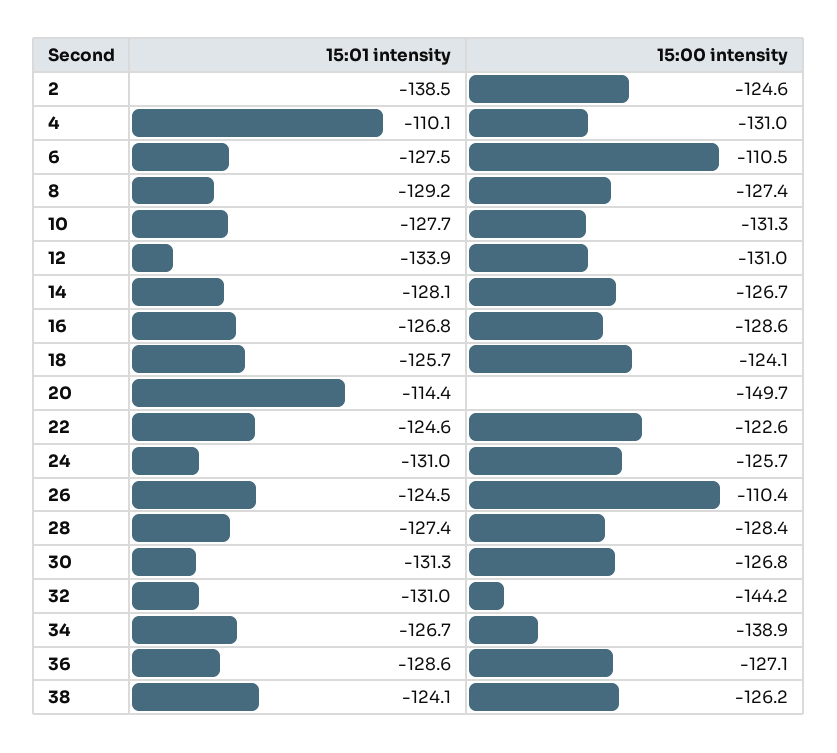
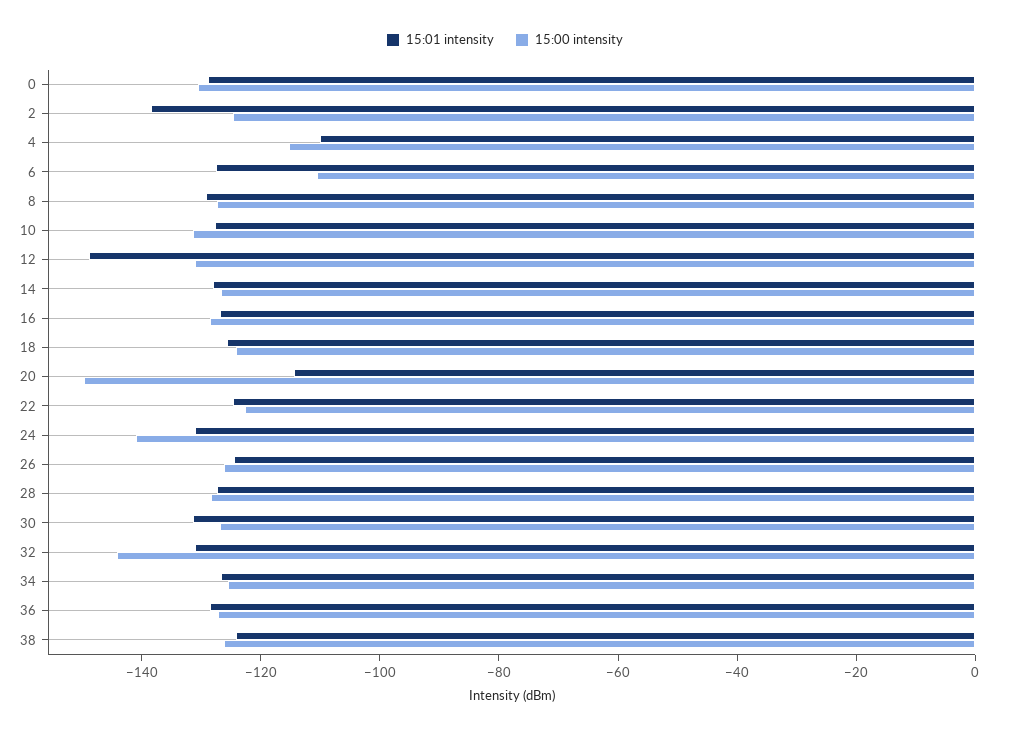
15:00 intensity, 4: -131 -> -115
15:01 intensity, 12: -133.9 -> -150
15:00 intensity, 24: -125.7 -> -140
15:00 intensity, 26: -110.4 -> -125
15:00 intensity, 34: -138.9 -> -125
15:01 intensity, 0: none -> -130
15:00 intensity, 0: none -> -130

